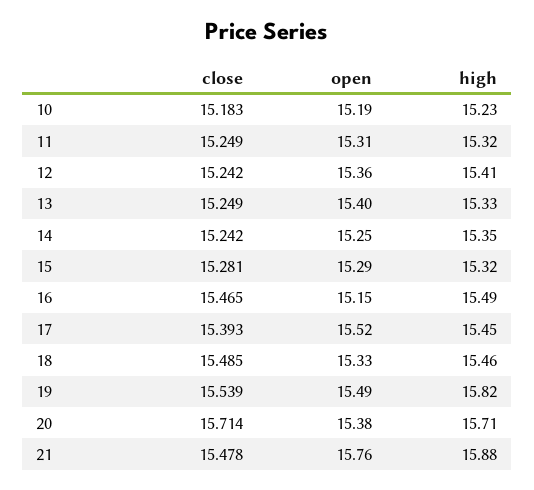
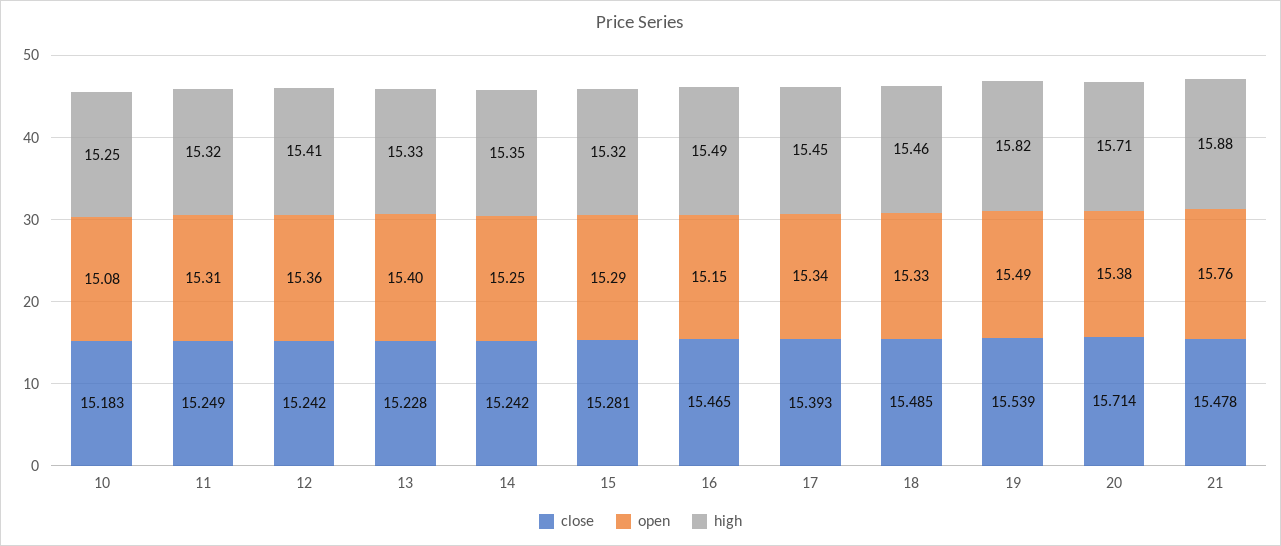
open, 10: 15.19 -> 15.08
high, 10: 15.23 -> 15.25
close, 13: 15.249 -> 15.228
open, 17: 15.52 -> 15.34

